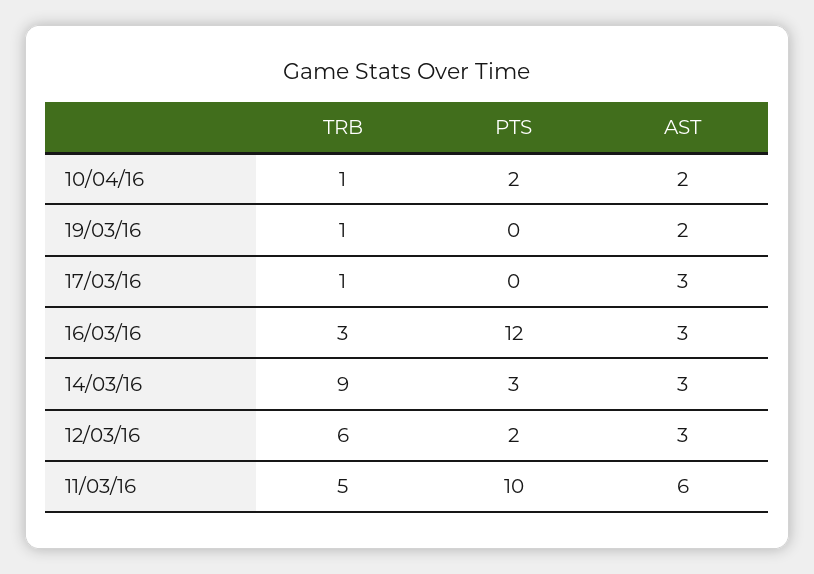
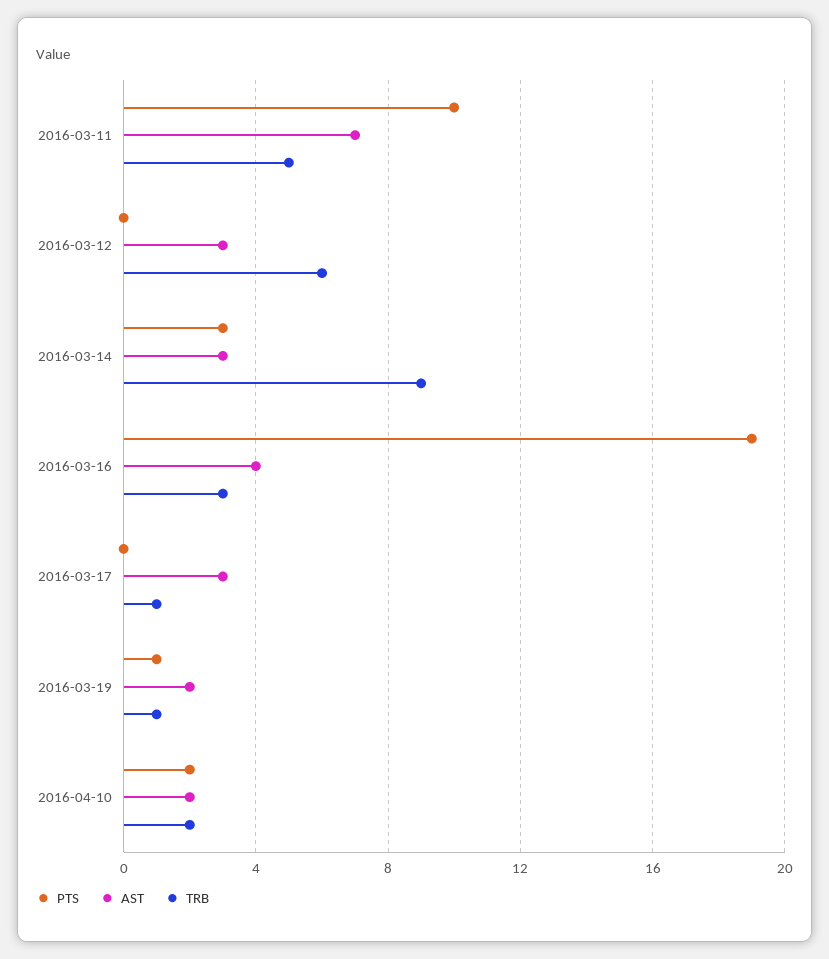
TRB, 10/04/16: 1 -> 2
PTS, 19/03/16: 0 -> 1
PTS, 16/03/16: 12 -> 19
AST, 16/03/16: 3 -> 4
PTS, 12/03/16: 2 -> 0
AST, 11/03/16: 6 -> 7

